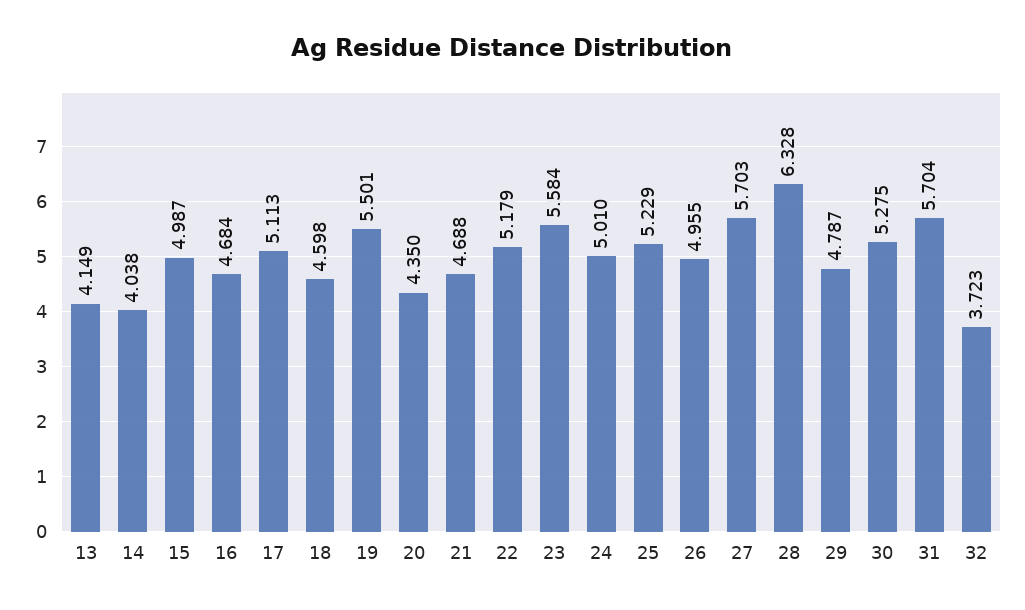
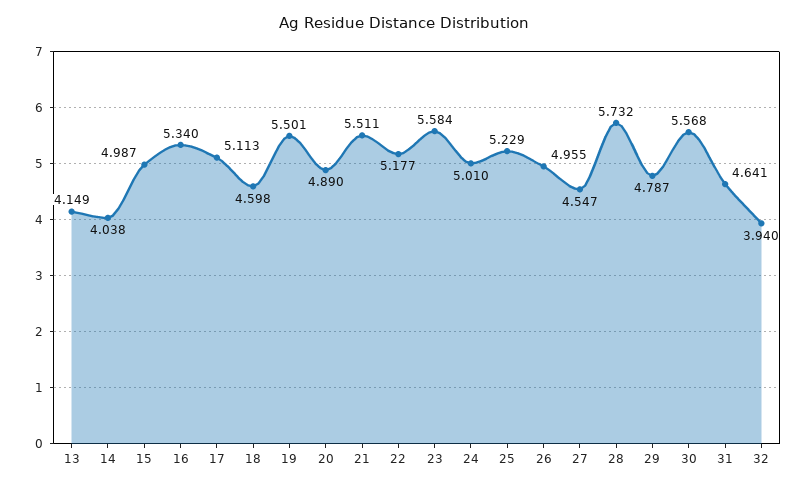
16: 4.684 -> 5.34
20: 4.35 -> 4.89
21: 4.688 -> 5.511
22: 5.179 -> 5.177
27: 5.703 -> 4.547
28: 6.328 -> 5.732
30: 5.275 -> 5.568
31: 5.704 -> 4.641
32: 3.723 -> 3.94

